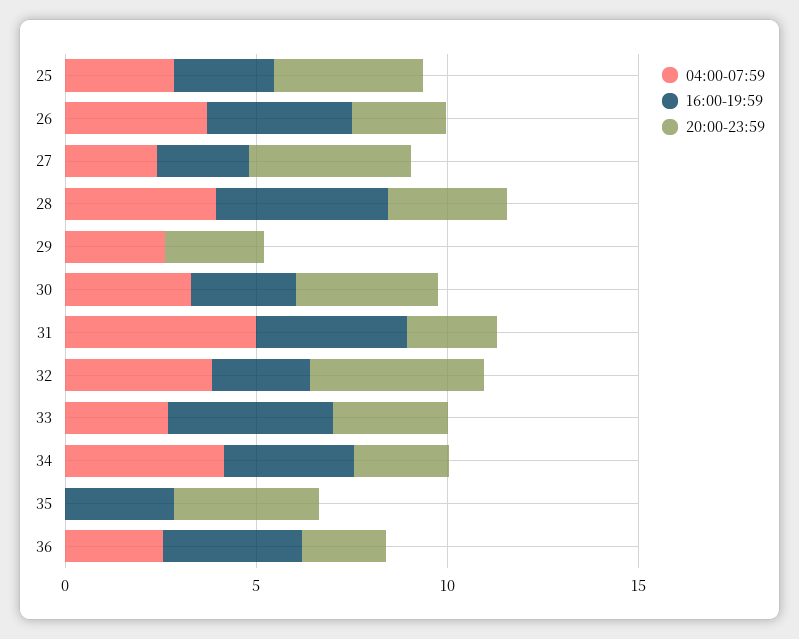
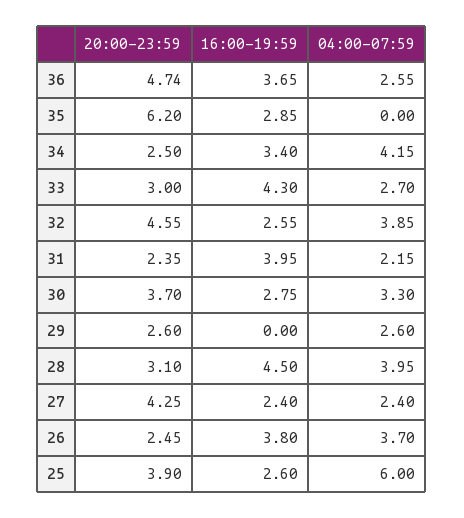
04:00-07:59, 25: 3 -> 6
04:00-07:59, 31: 5 -> 2.15
20:00-23:59, 35: 4 -> 6.2
20:00-23:59, 36: 2 -> 4.74

